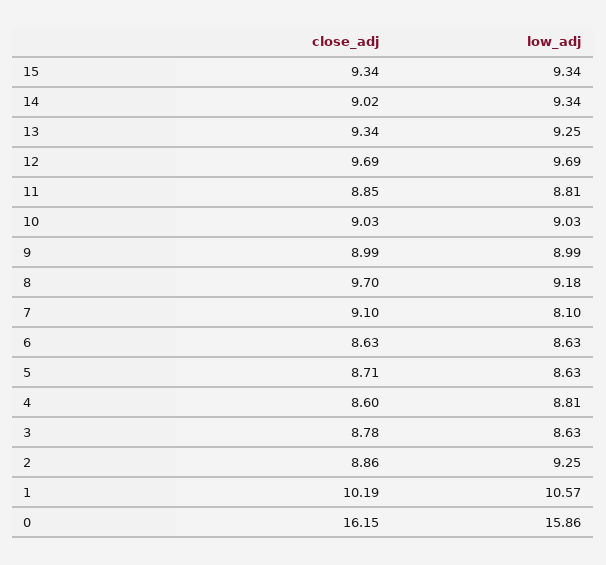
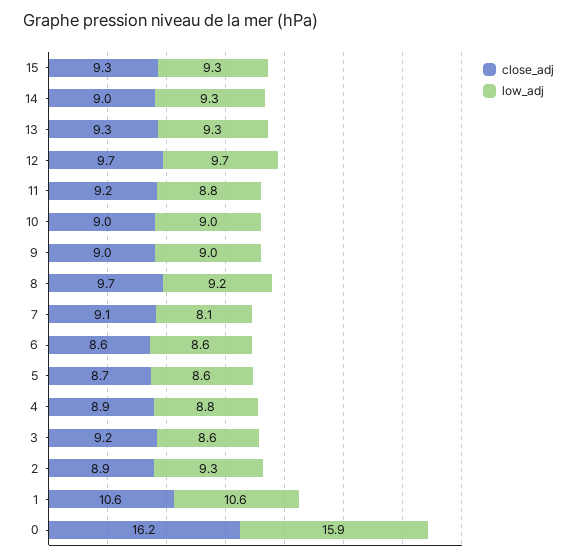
close_adj, 11: 8.85 -> 9.2
close_adj, 4: 8.6 -> 8.9
close_adj, 3: 8.78 -> 9.2
close_adj, 1: 10.19 -> 10.6

